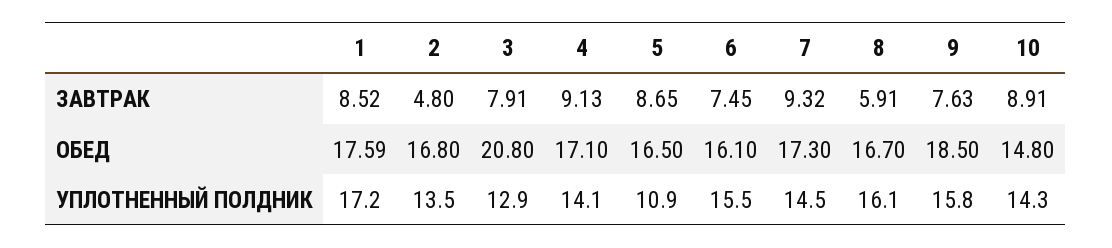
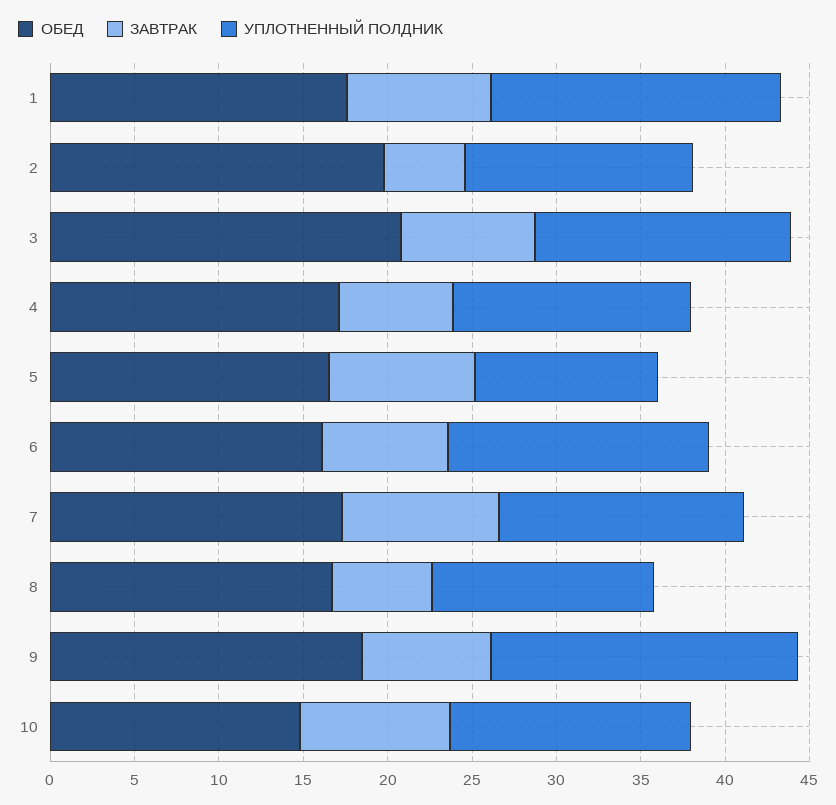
ЗАВТРАК, 4: 9.13 -> 7
ОБЕД, 2: 16.8 -> 20
УПЛОТНЕННЫЙ ПОЛДНИК, 3: 12.9 -> 15
УПЛОТНЕННЫЙ ПОЛДНИК, 8: 16.1 -> 13
УПЛОТНЕННЫЙ ПОЛДНИК, 9: 15.8 -> 18

